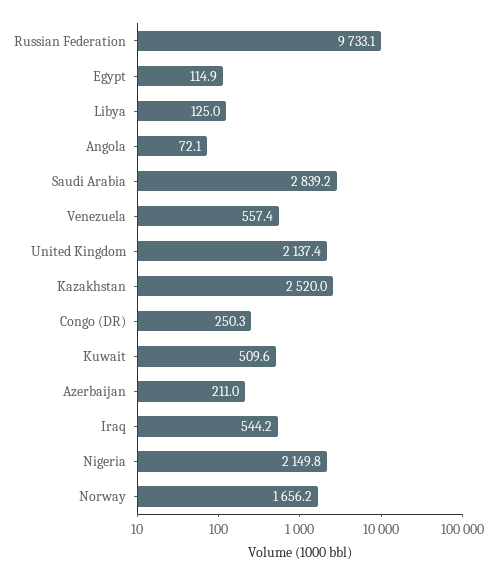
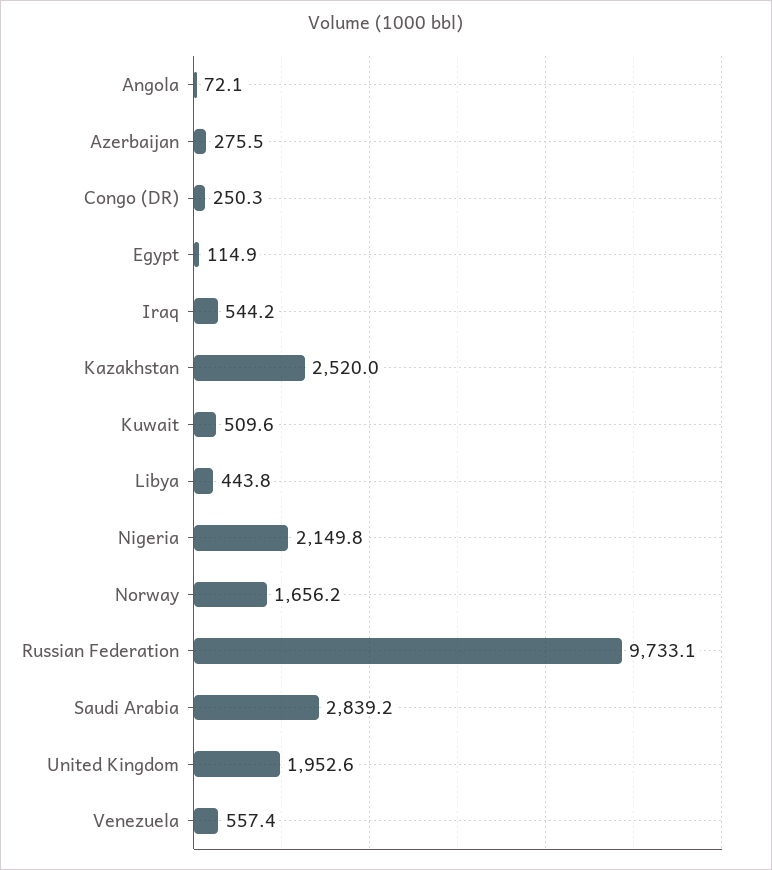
Libya: 125 -> 443.8
United Kingdom: 2137.4 -> 1952.6
Azerbaijan: 211 -> 275.5

